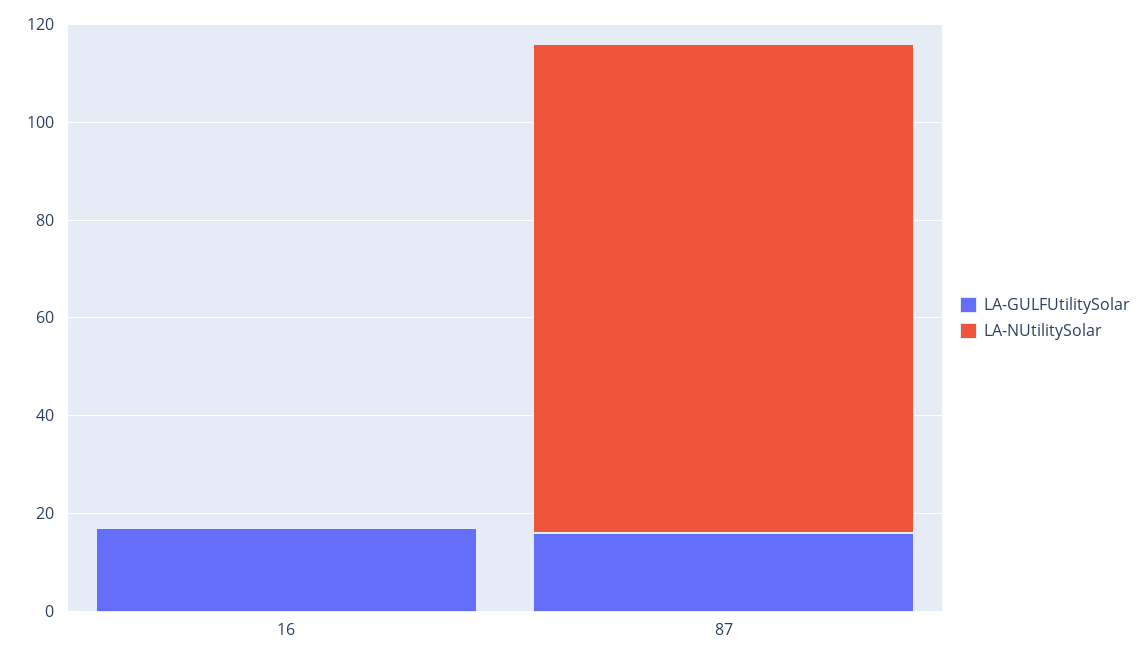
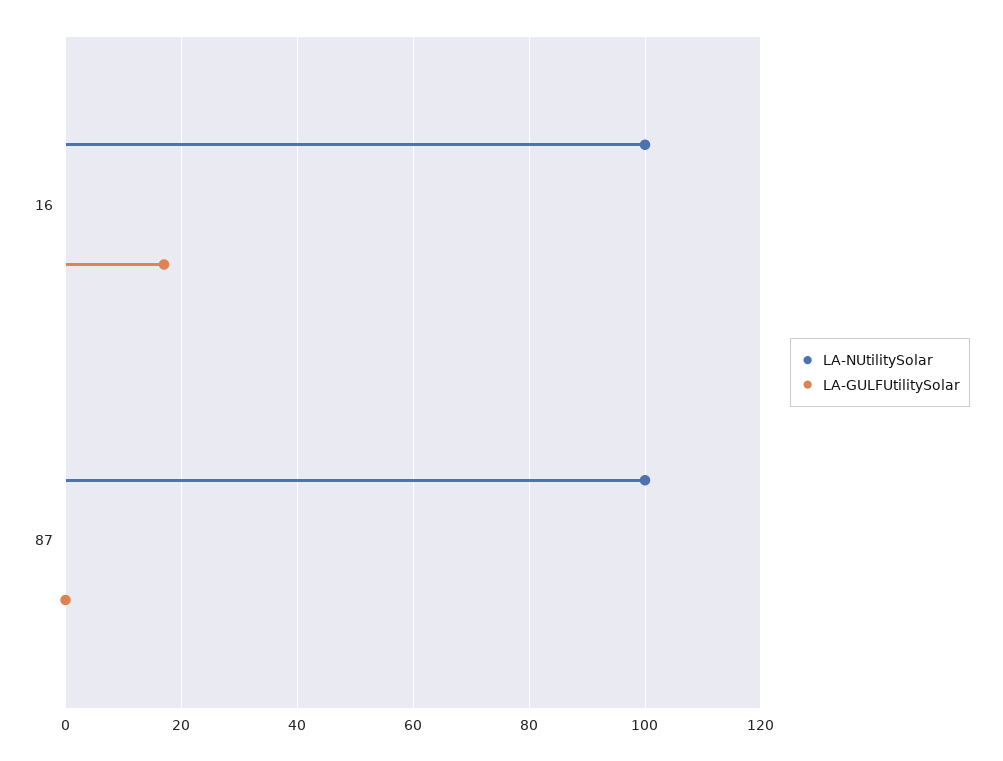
LA-NUtilitySolar, 16: 0 -> 100
LA-GULFUtilitySolar, 87: 15 -> 0

